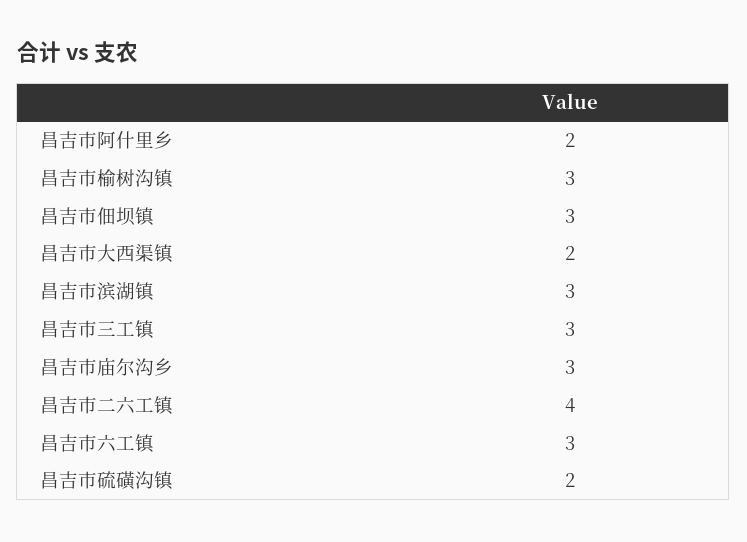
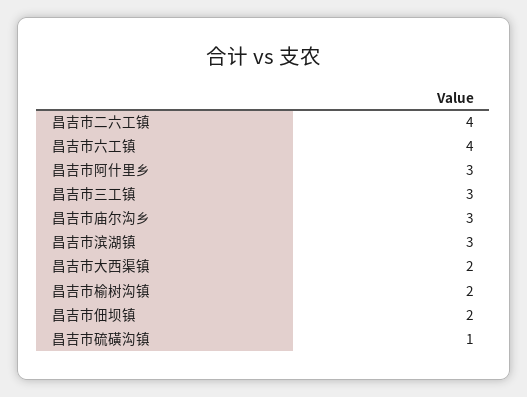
昌吉市阿什里乡: 2 -> 3
昌吉市榆树沟镇: 3 -> 2
昌吉市佃坝镇: 3 -> 2
昌吉市六工镇: 3 -> 4
昌吉市硫磺沟镇: 2 -> 1

